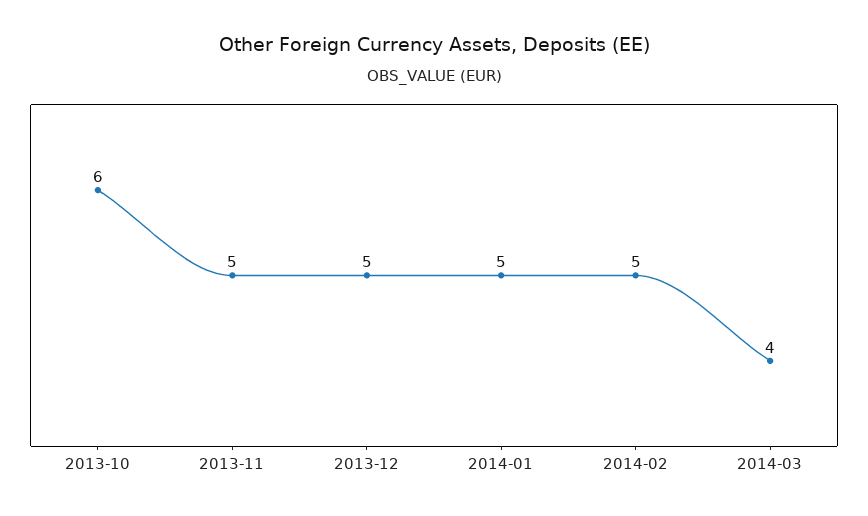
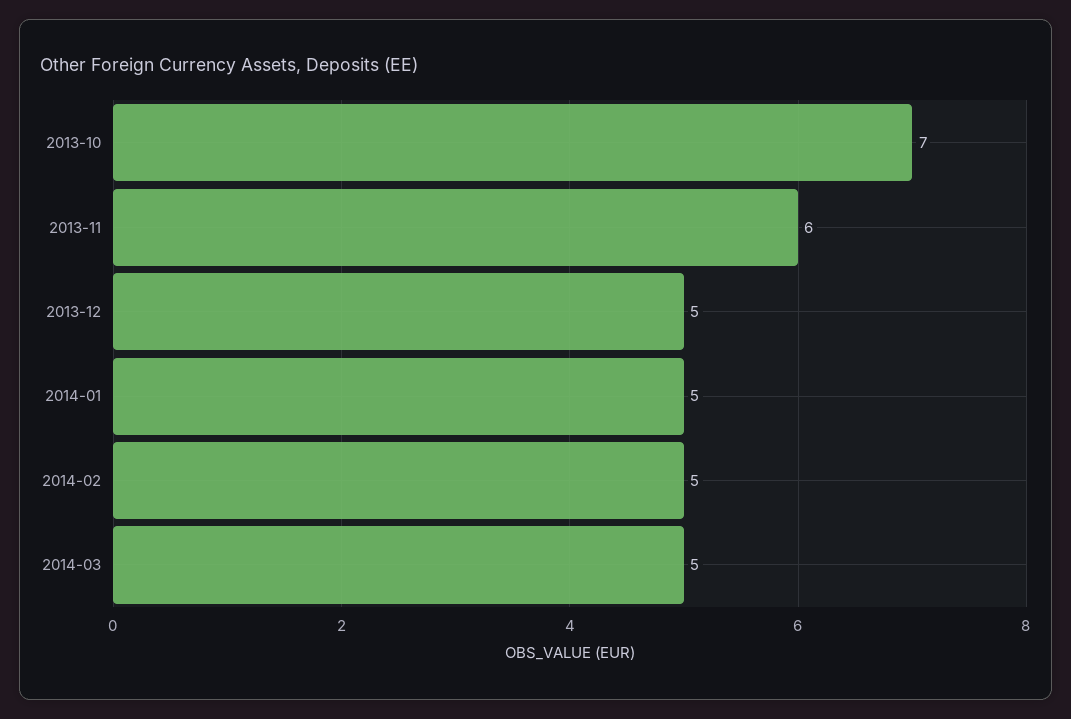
2013-10: 6 -> 7
2013-11: 5 -> 6
2014-03: 4 -> 5

